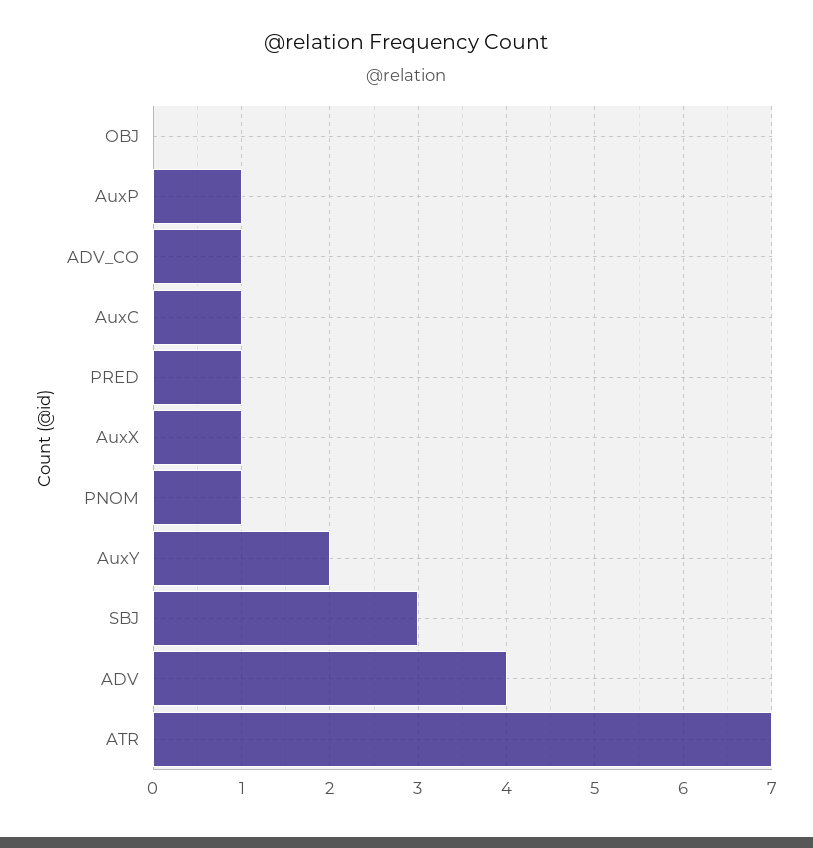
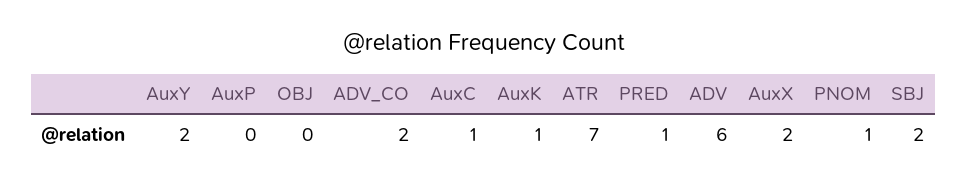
AuxP: 1 -> 0
ADV_CO: 1 -> 2
AuxX: 1 -> 2
SBJ: 3 -> 2
ADV: 4 -> 6
AuxK: none -> 1

